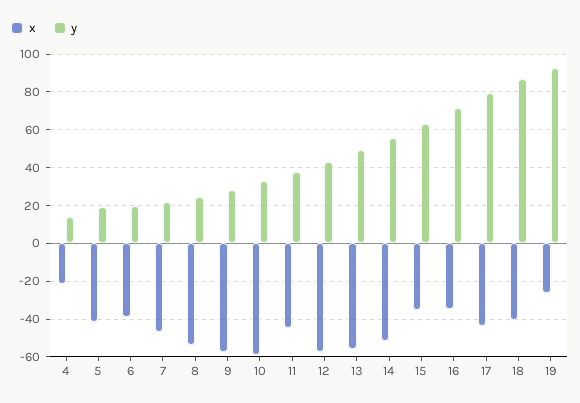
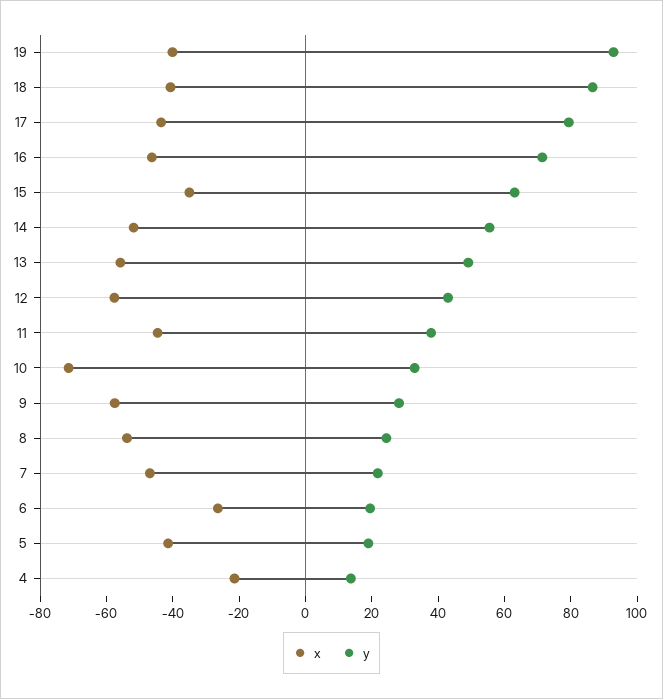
x, 6: -40 -> -25
x, 10: -60 -> -70
x, 16: -35 -> -45
x, 19: -25 -> -40

